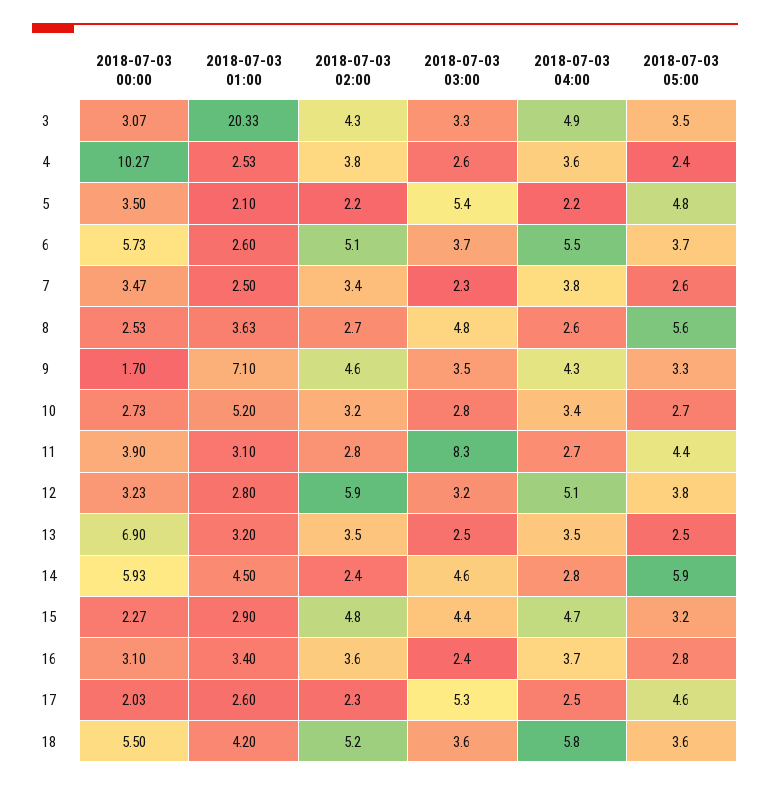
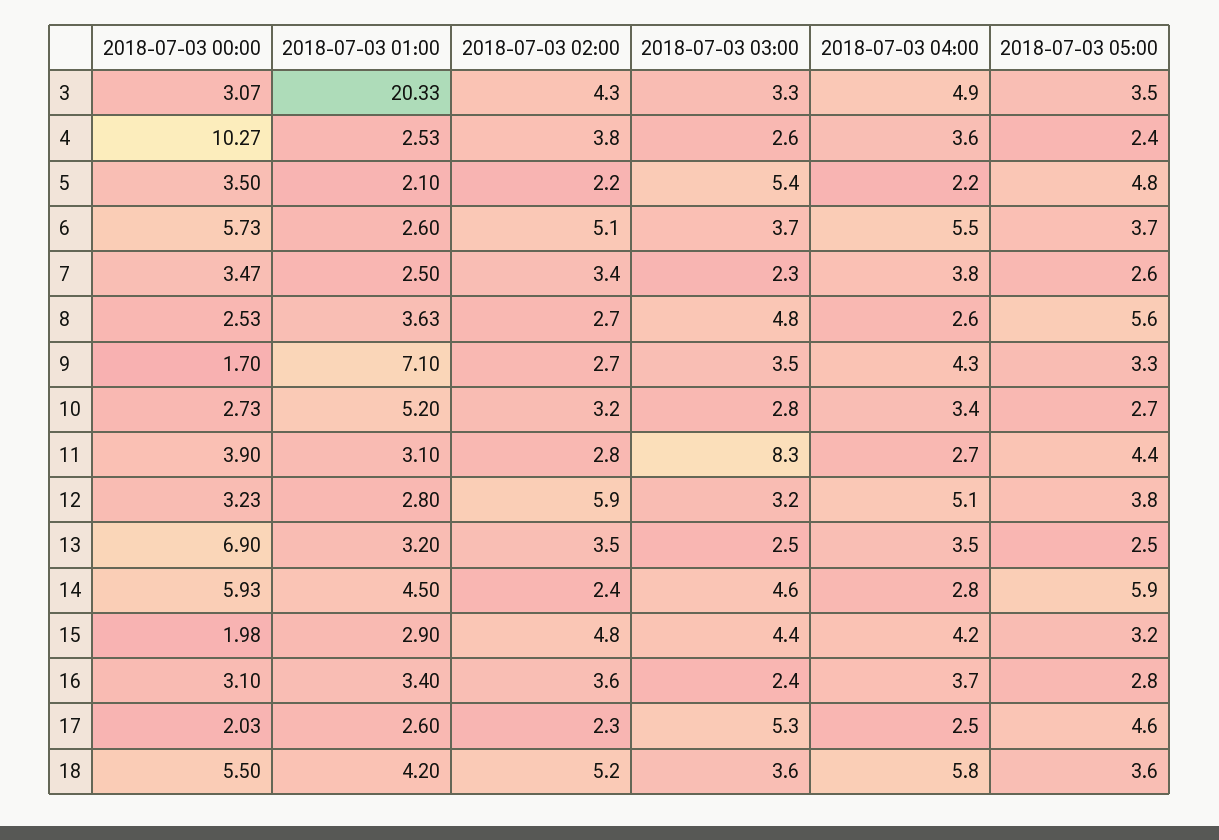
2018-07-03 02:00, 9: 4.6 -> 2.7
2018-07-03 00:00, 15: 2.27 -> 1.98
2018-07-03 04:00, 15: 4.7 -> 4.2

